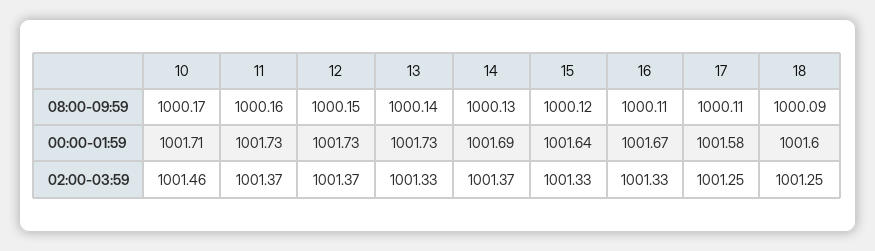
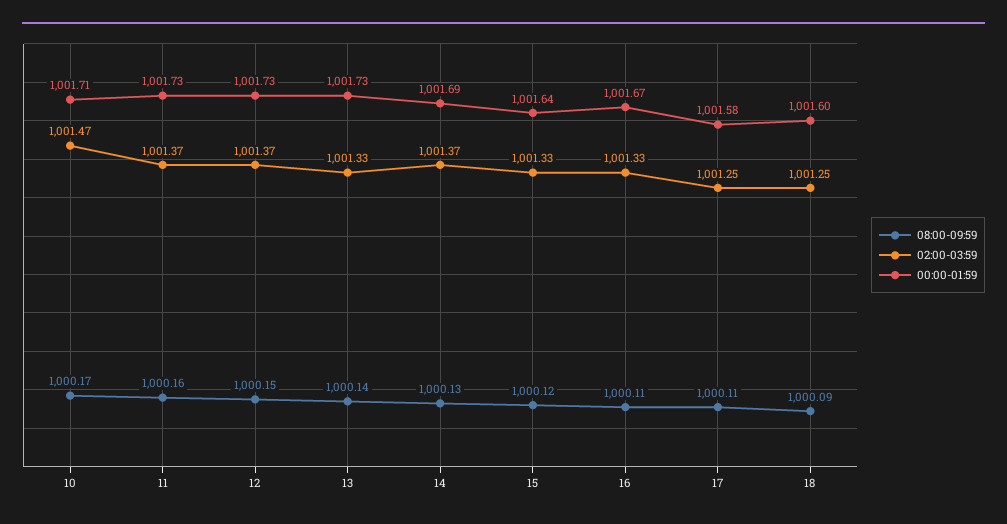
02:00-03:59, 10: 1001.46 -> 1001.47

